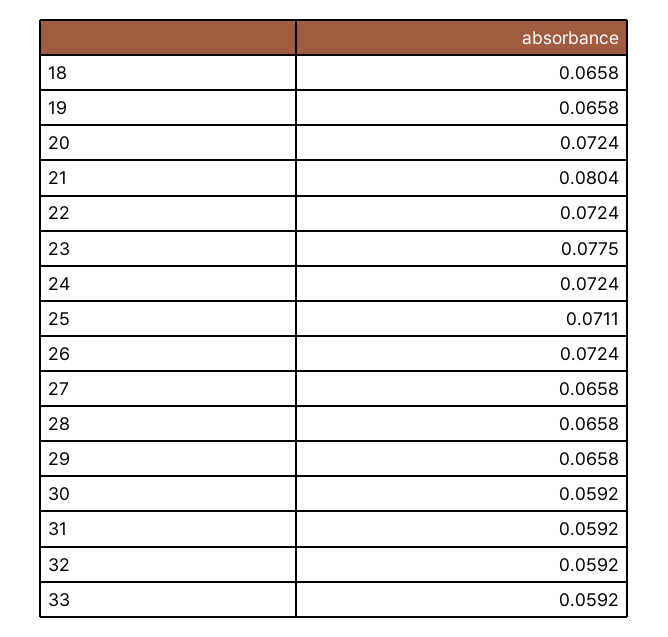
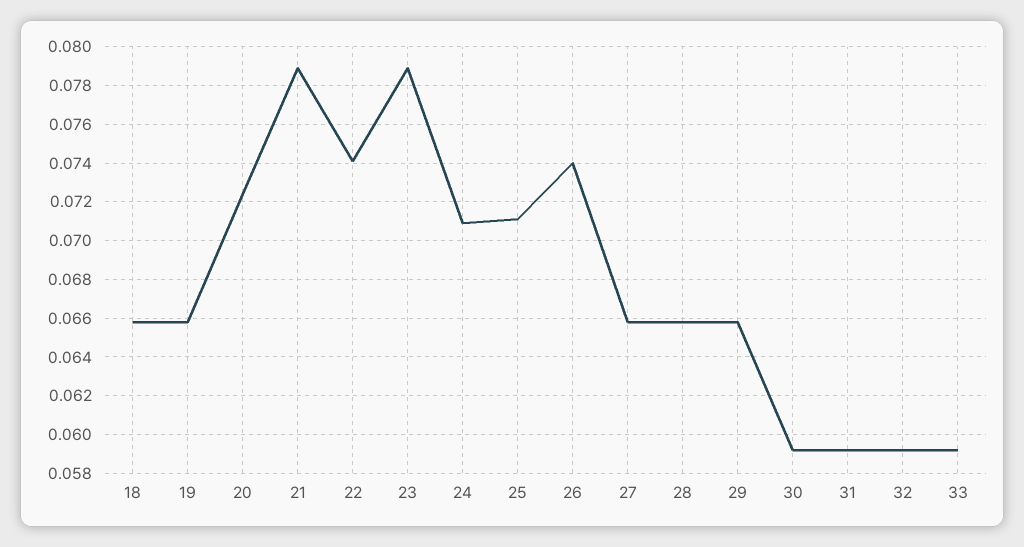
21: 0.0804 -> 0.079
22: 0.0724 -> 0.074
23: 0.0775 -> 0.079
24: 0.0724 -> 0.071
26: 0.0724 -> 0.074

